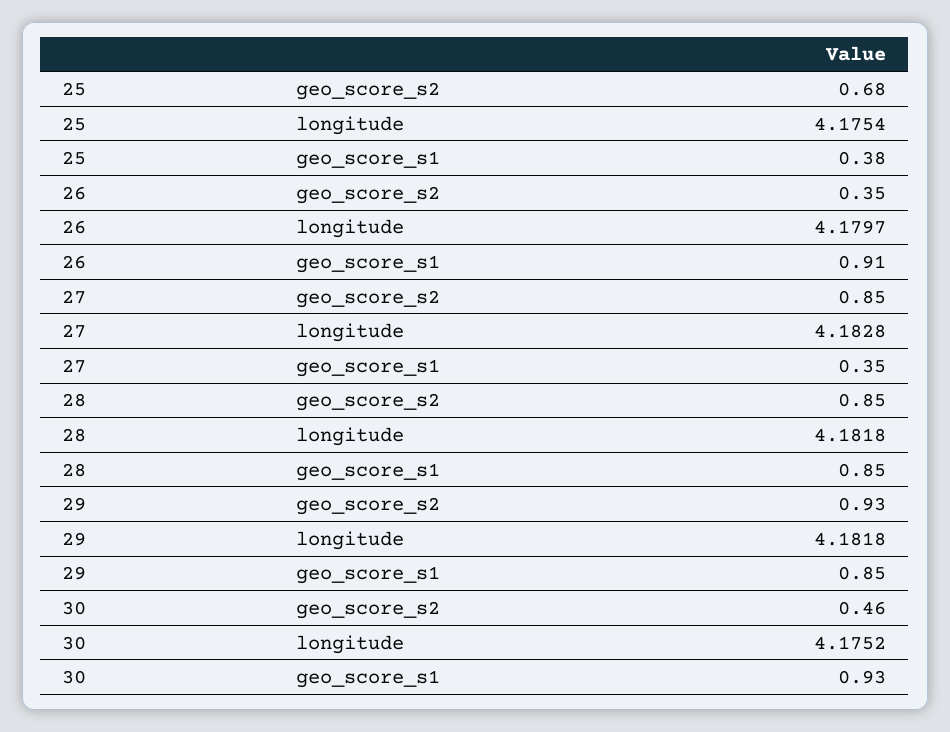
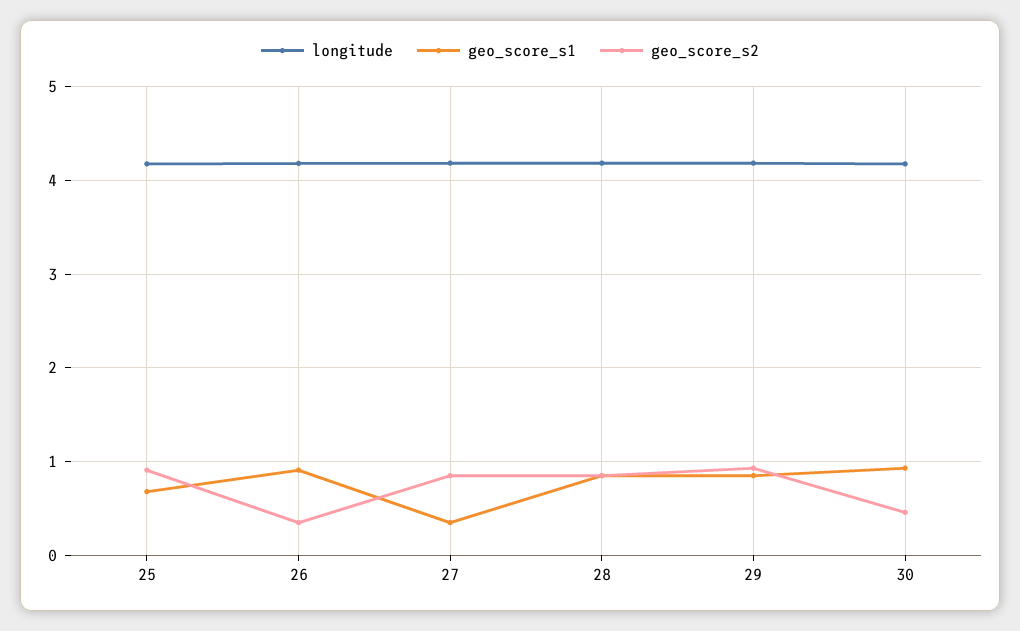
geo_score_s2, 25: 0.68 -> 0.9
geo_score_s1, 25: 0.38 -> 0.7

